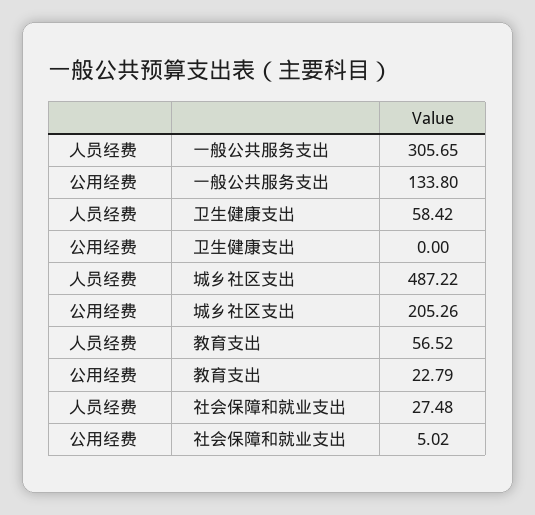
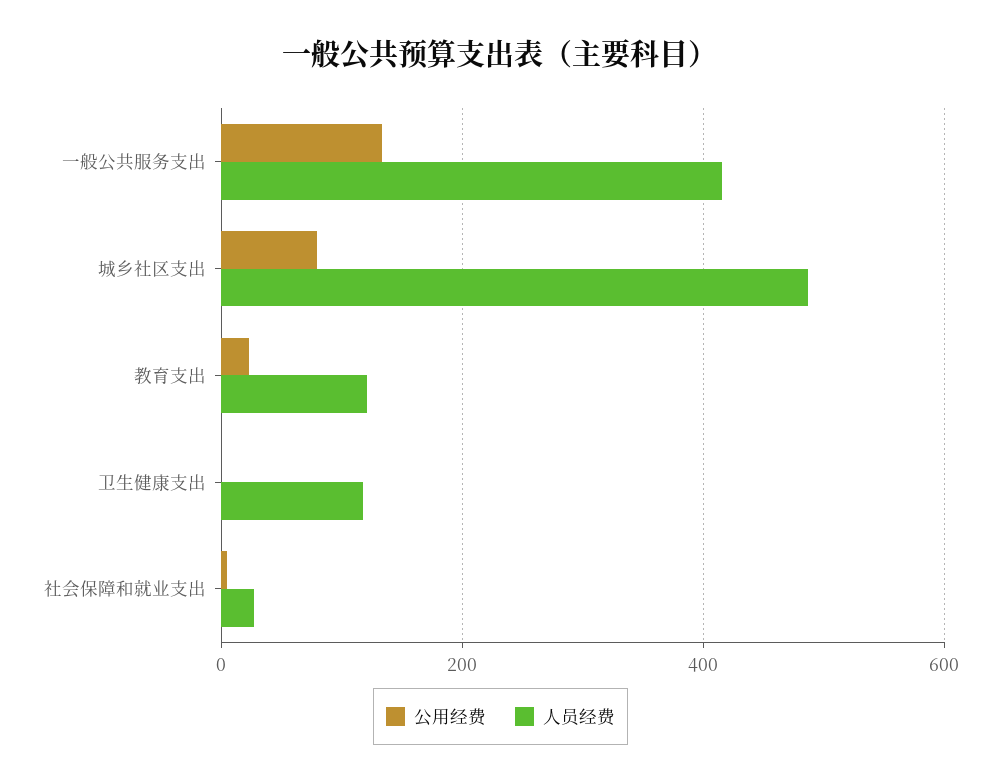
人员经费, 一般公共服务支出: 305.65 -> 420
人员经费, 卫生健康支出: 58.42 -> 120
公用经费, 城乡社区支出: 205.26 -> 80
人员经费, 教育支出: 56.52 -> 120

